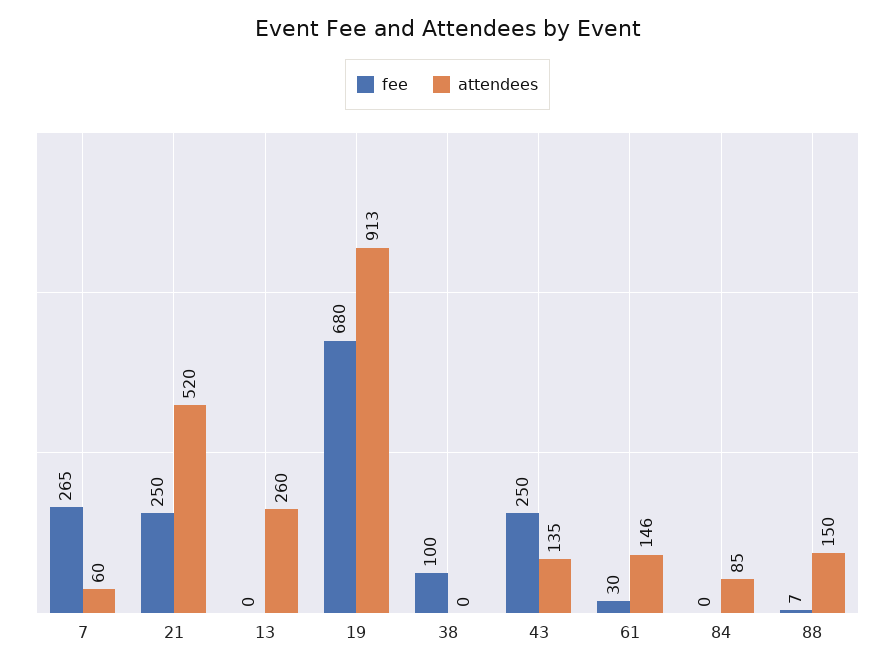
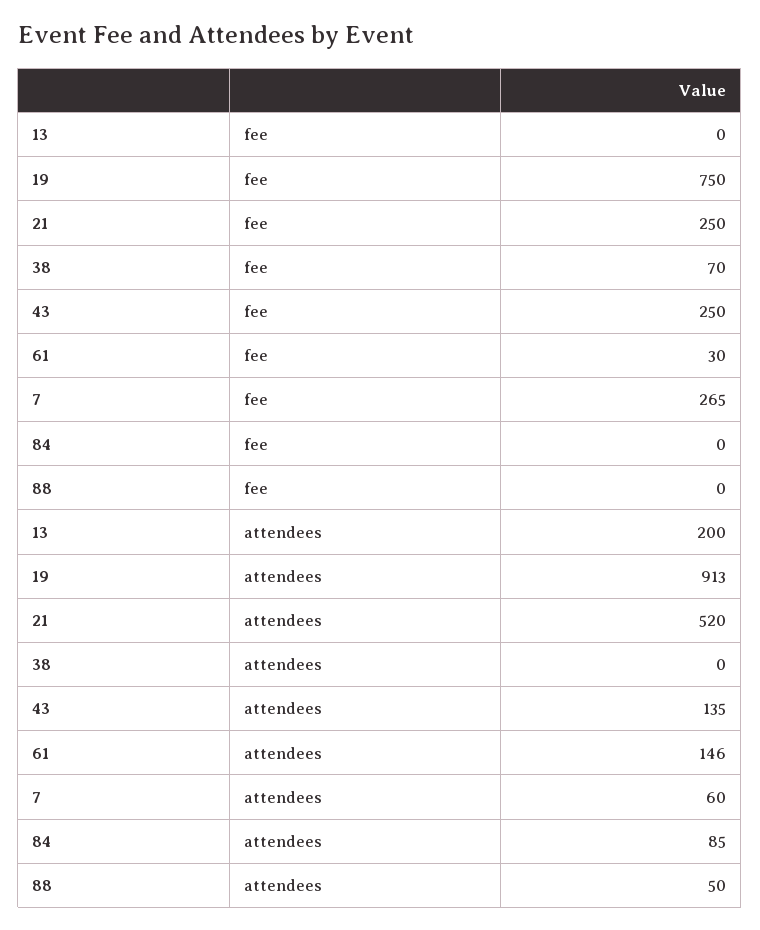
attendees, 13: 260 -> 200
fee, 19: 680 -> 750
fee, 38: 100 -> 70
fee, 88: 7 -> 0
attendees, 88: 150 -> 50

